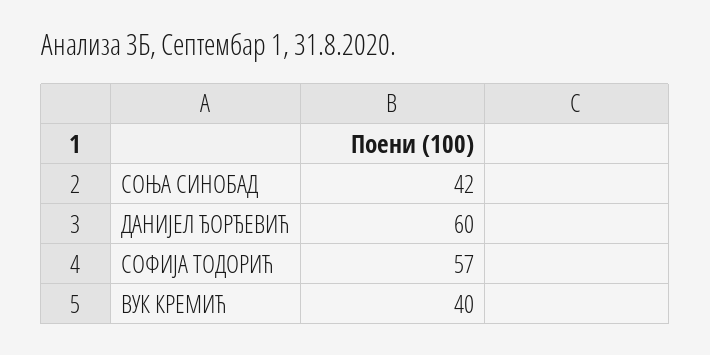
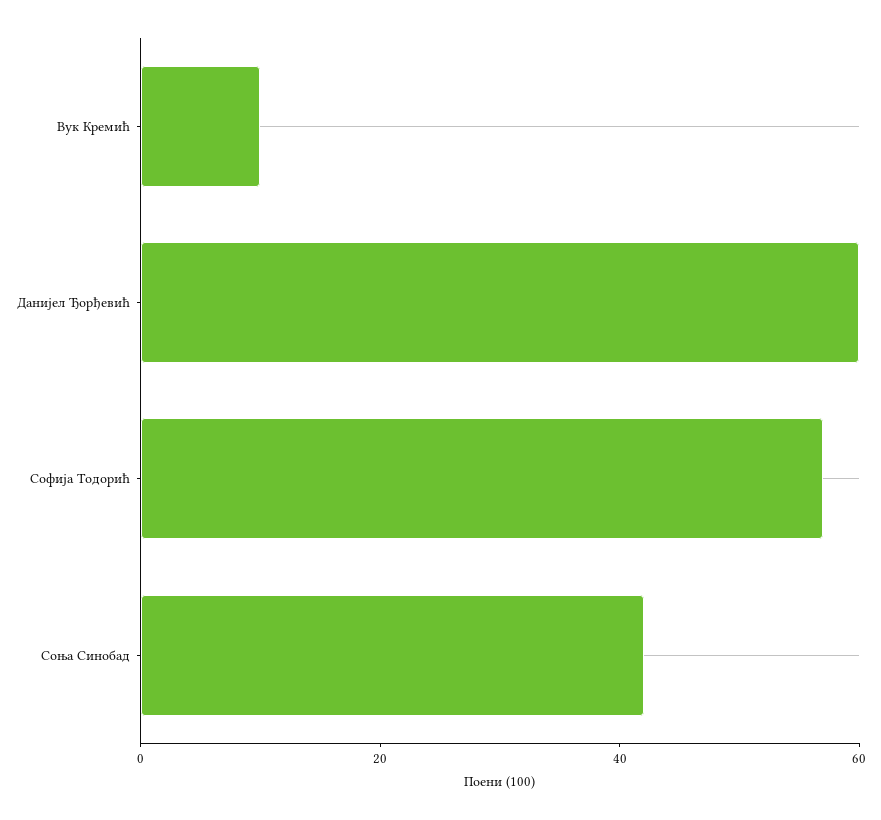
ВУК КРЕМИЋ: 40 -> 10

